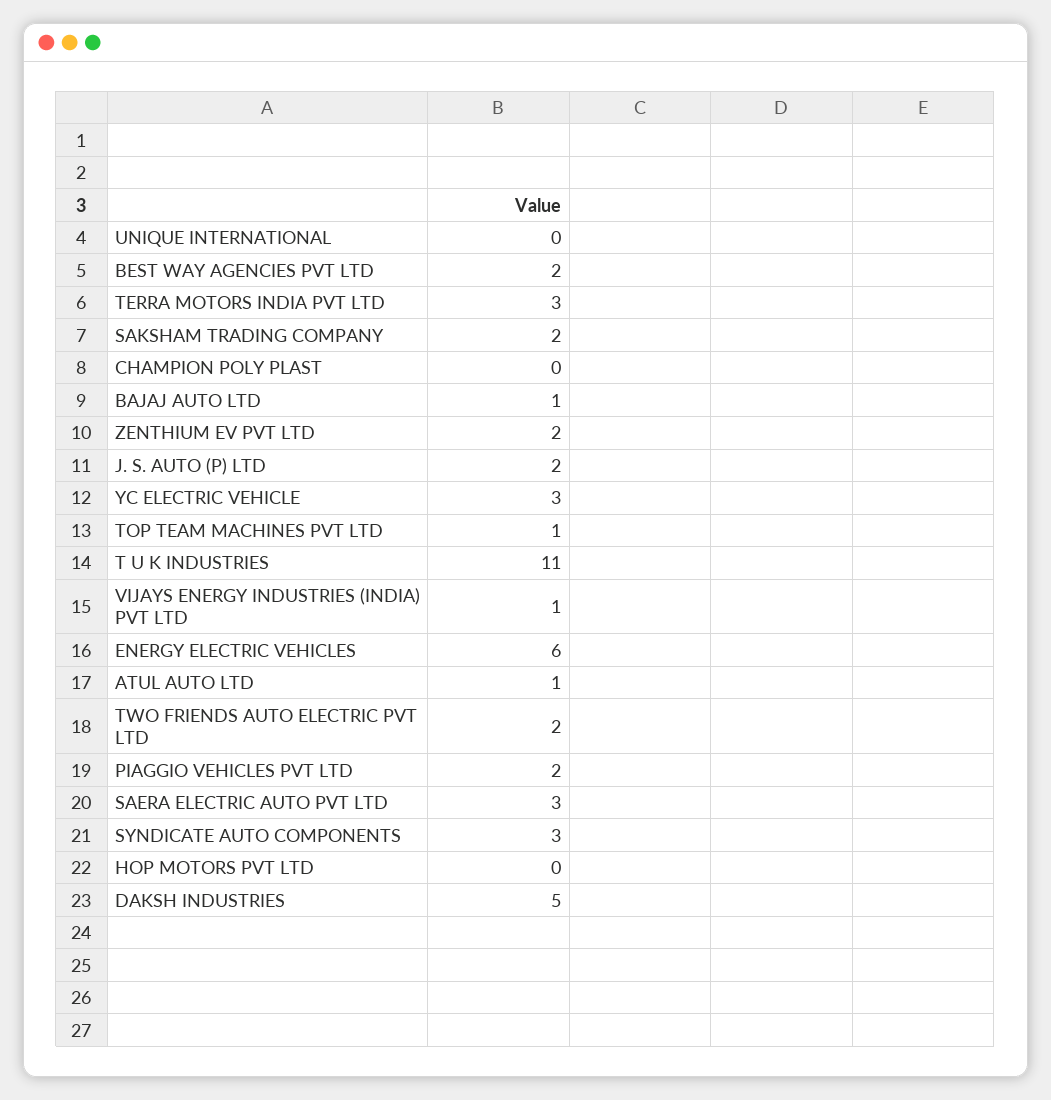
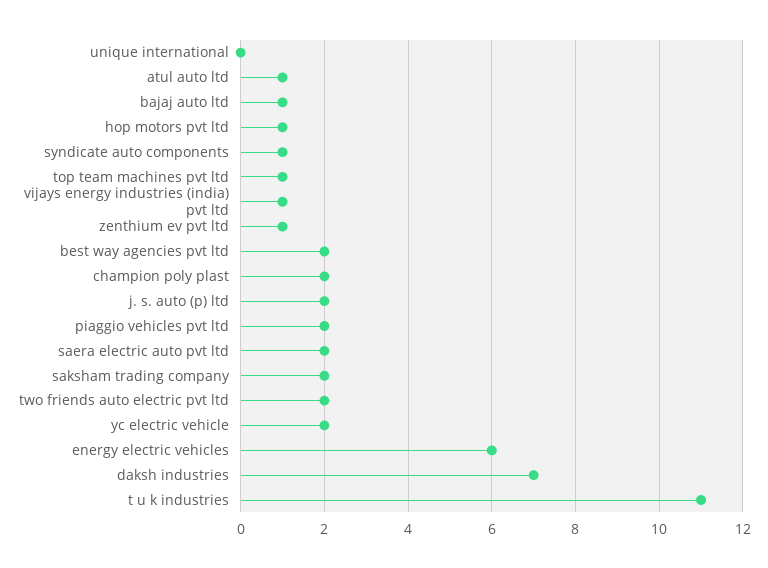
TERRA MOTORS INDIA PVT LTD: 3 -> none
CHAMPION POLY PLAST: 0 -> 2
ZENTHIUM EV PVT LTD: 2 -> 1
YC ELECTRIC VEHICLE: 3 -> 2
SAERA ELECTRIC AUTO PVT LTD: 3 -> 2
SYNDICATE AUTO COMPONENTS: 3 -> 1
HOP MOTORS PVT LTD: 0 -> 1
DAKSH INDUSTRIES: 5 -> 7

